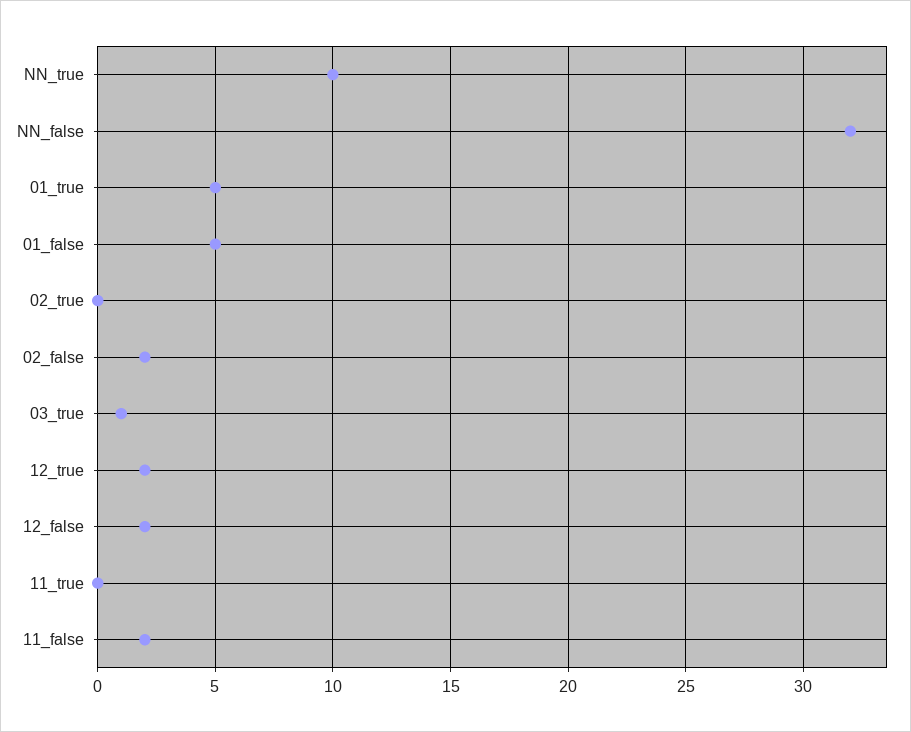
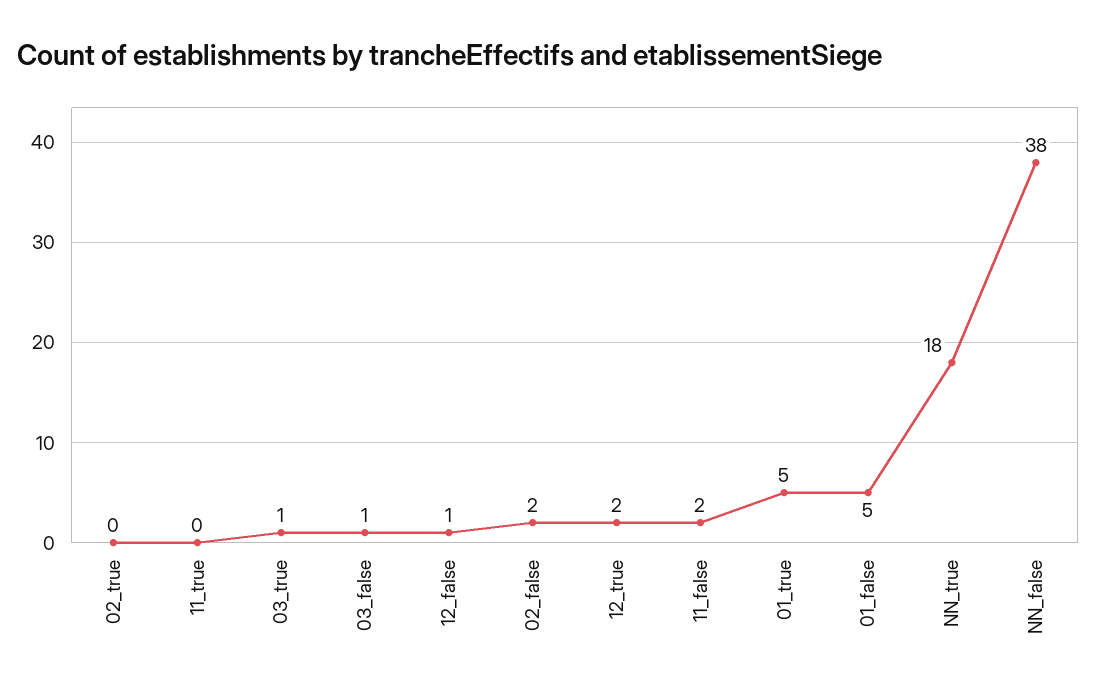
NN_true: 10 -> 18
NN_false: 32 -> 38
12_false: 2 -> 1
03_false: none -> 1

